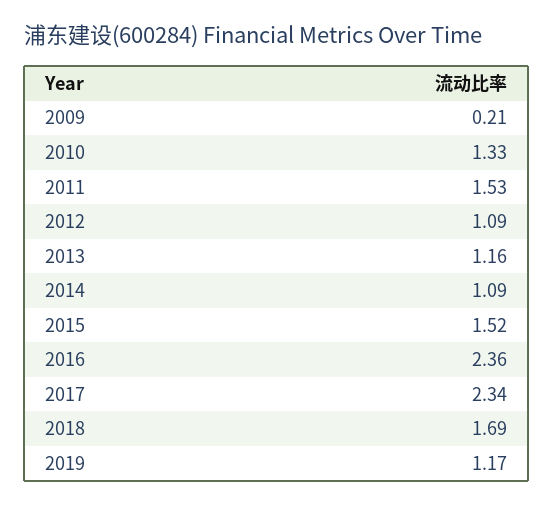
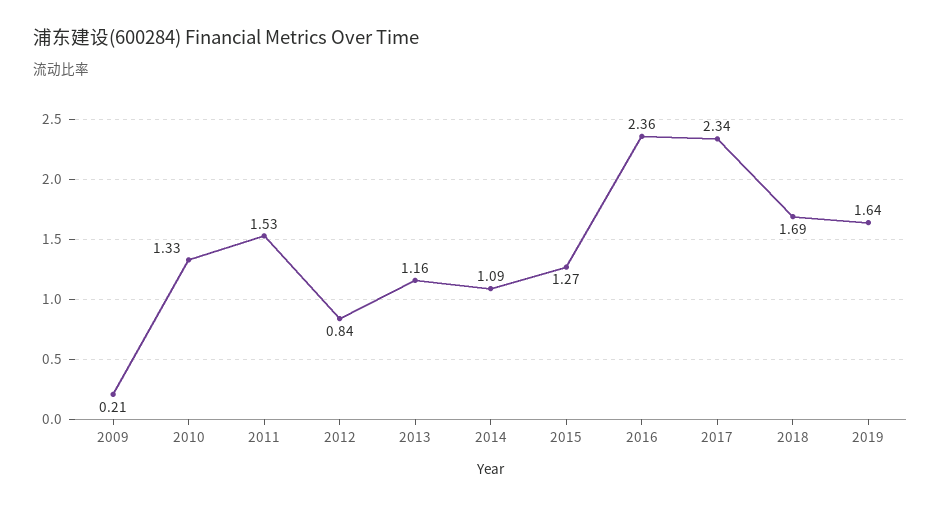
2012: 1.09 -> 0.84
2015: 1.52 -> 1.27
2019: 1.17 -> 1.64

